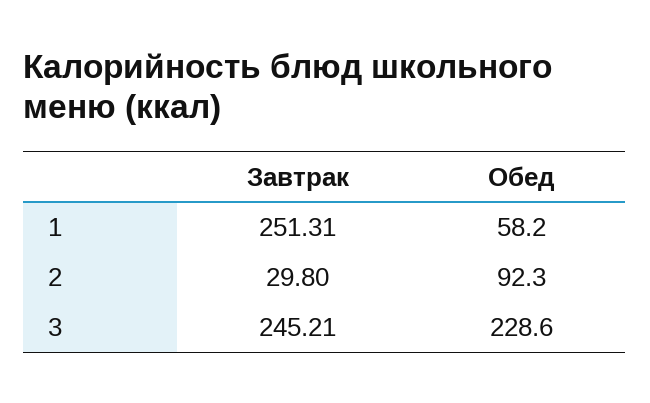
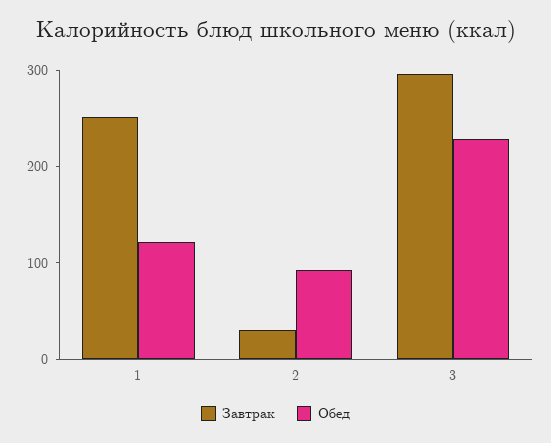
Обед, 1: 58.2 -> 120
Завтрак, 3: 245.21 -> 300

